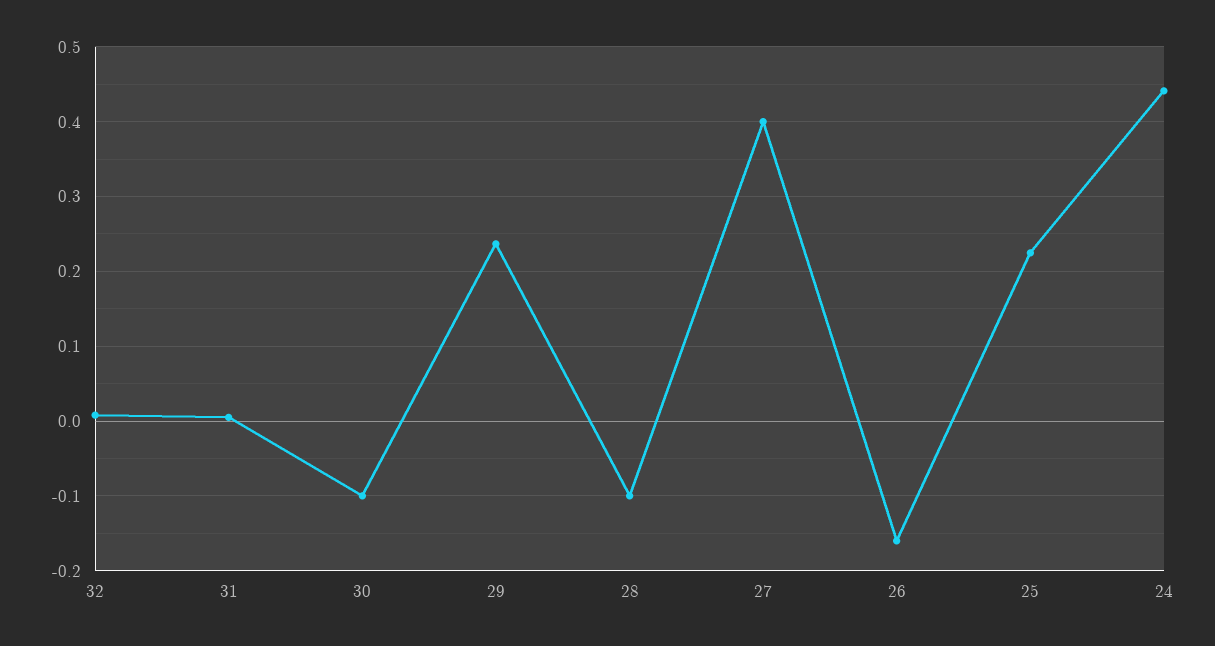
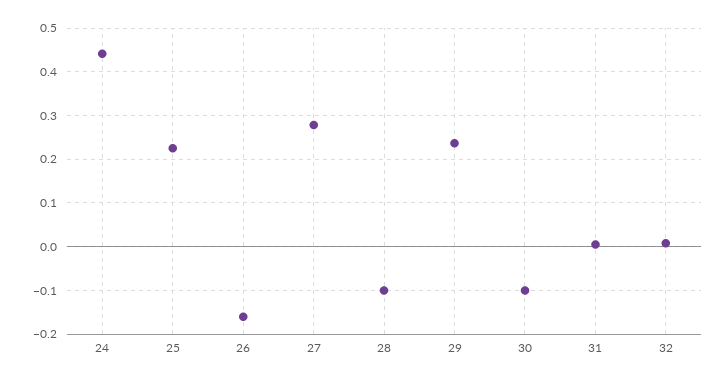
27: 0.4 -> 0.28

